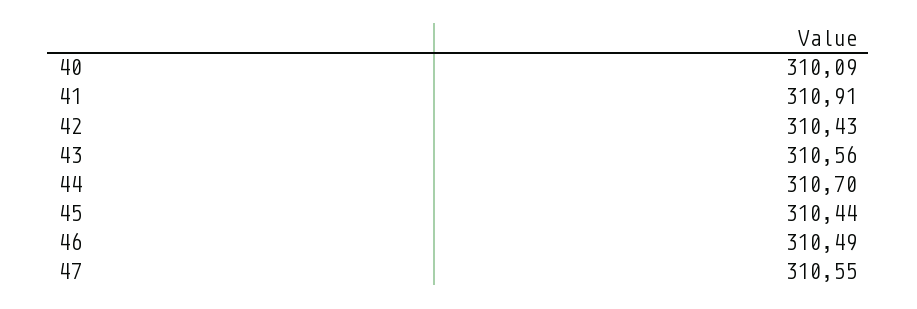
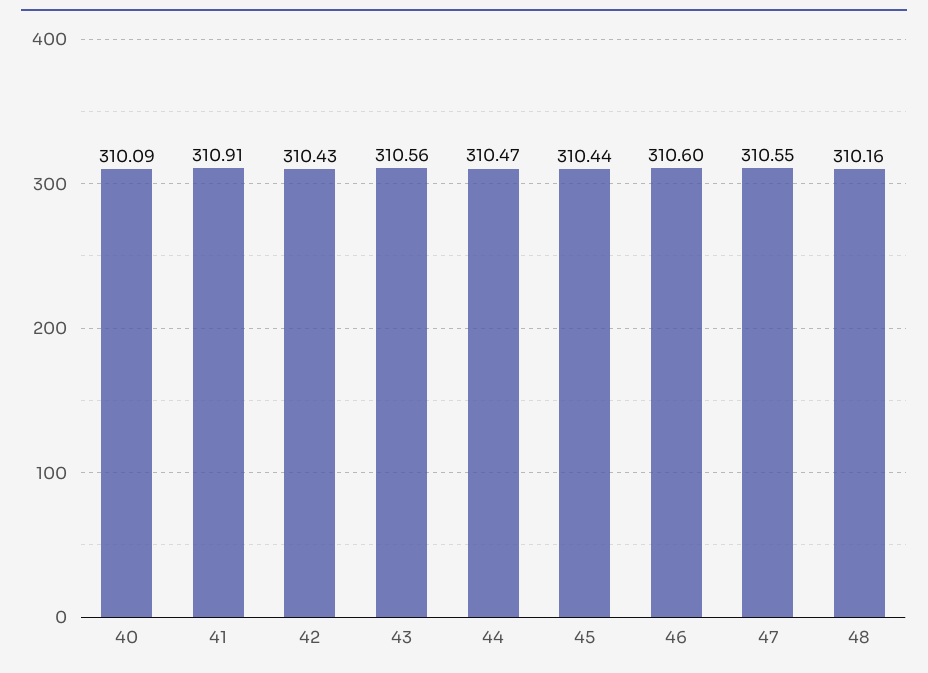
44: 310.7 -> 310.47
46: 310.49 -> 310.6
48: none -> 310.16

